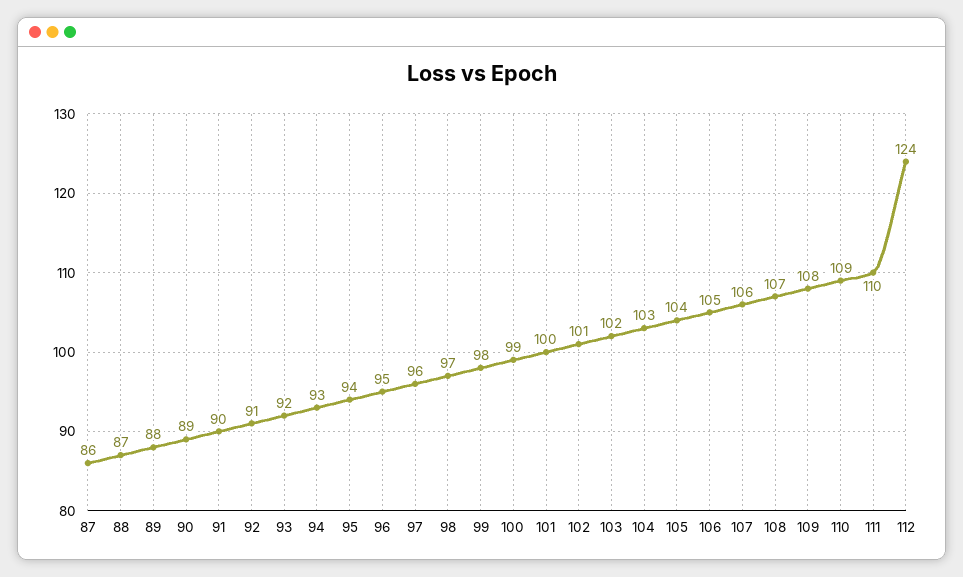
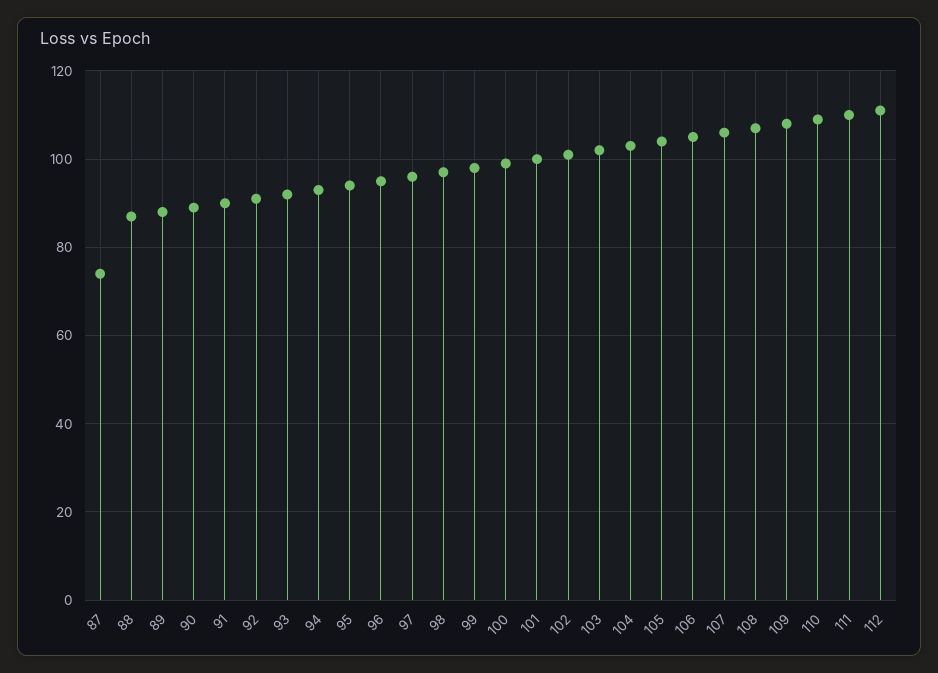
87: 86 -> 75
112: 124 -> 110

